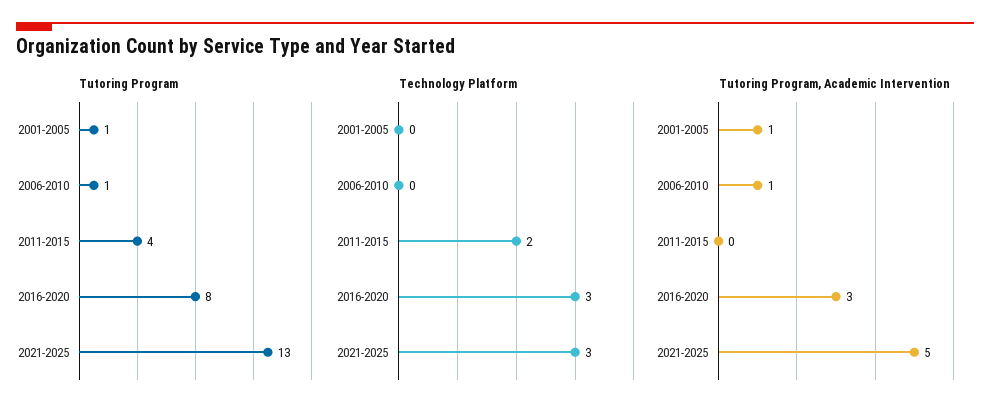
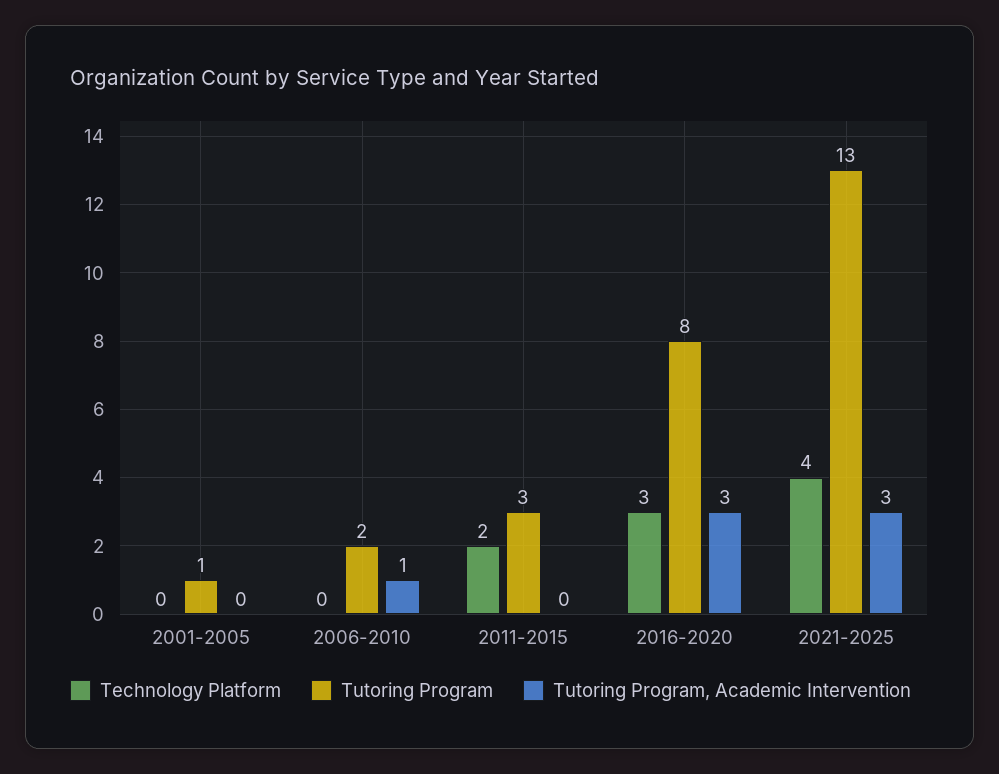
Tutoring Program, 2006-2010: 1 -> 2
Tutoring Program, 2011-2015: 4 -> 3
Technology Platform, 2021-2025: 3 -> 4
Tutoring Program, Academic Intervention, 2001-2005: 1 -> 0
Tutoring Program, Academic Intervention, 2021-2025: 5 -> 3

